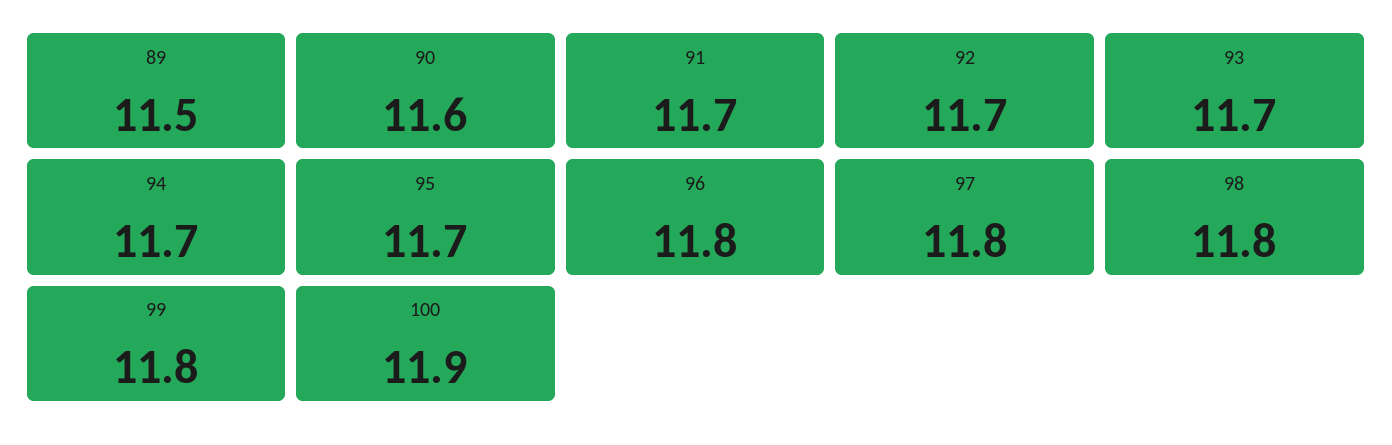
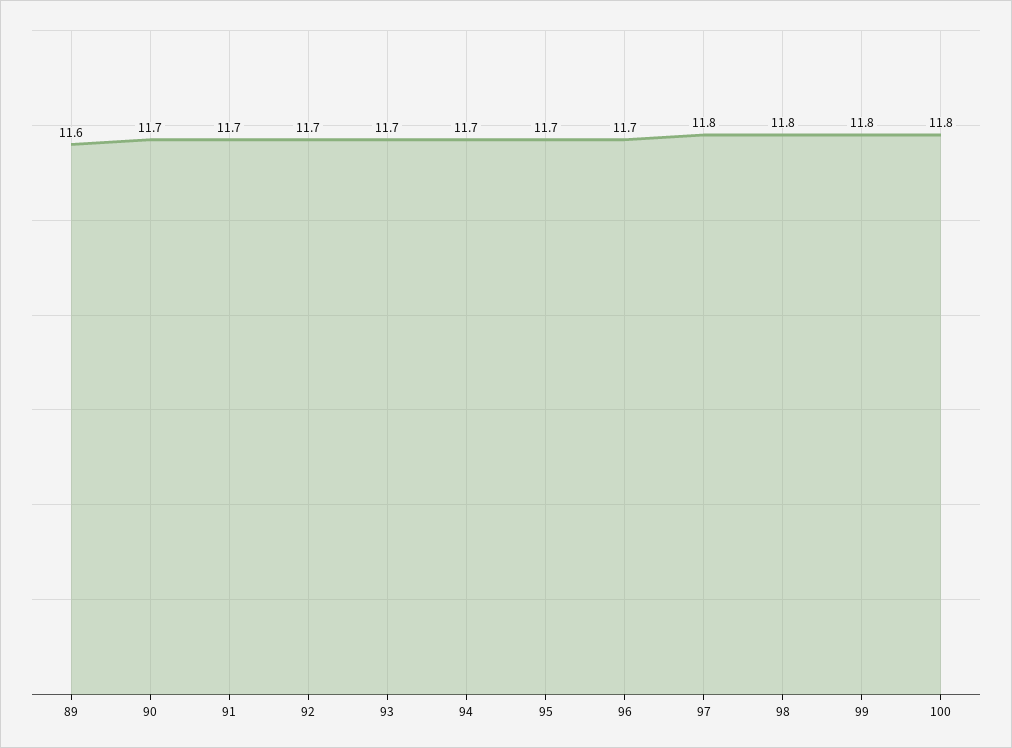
89: 11.5 -> 11.6
90: 11.6 -> 11.7
96: 11.8 -> 11.7
100: 11.9 -> 11.8

